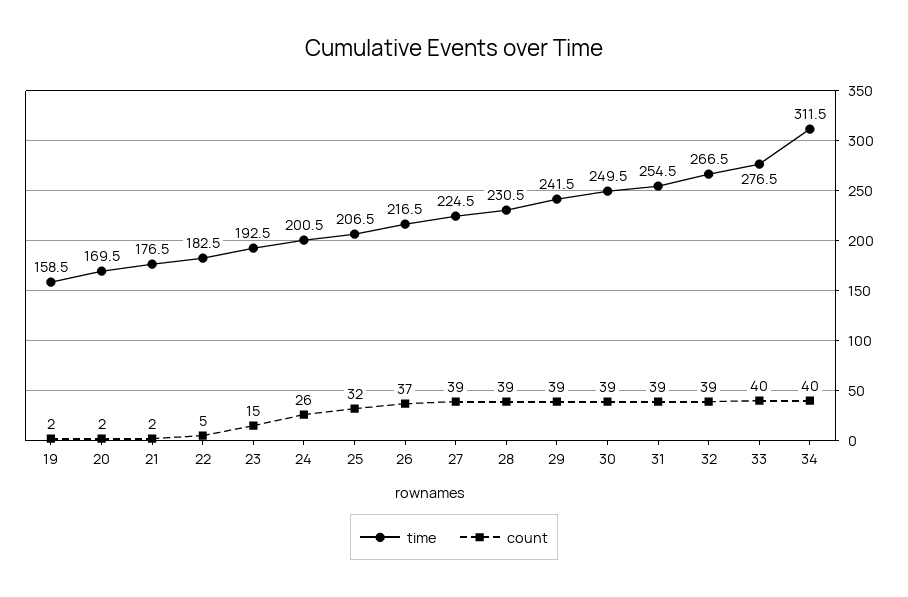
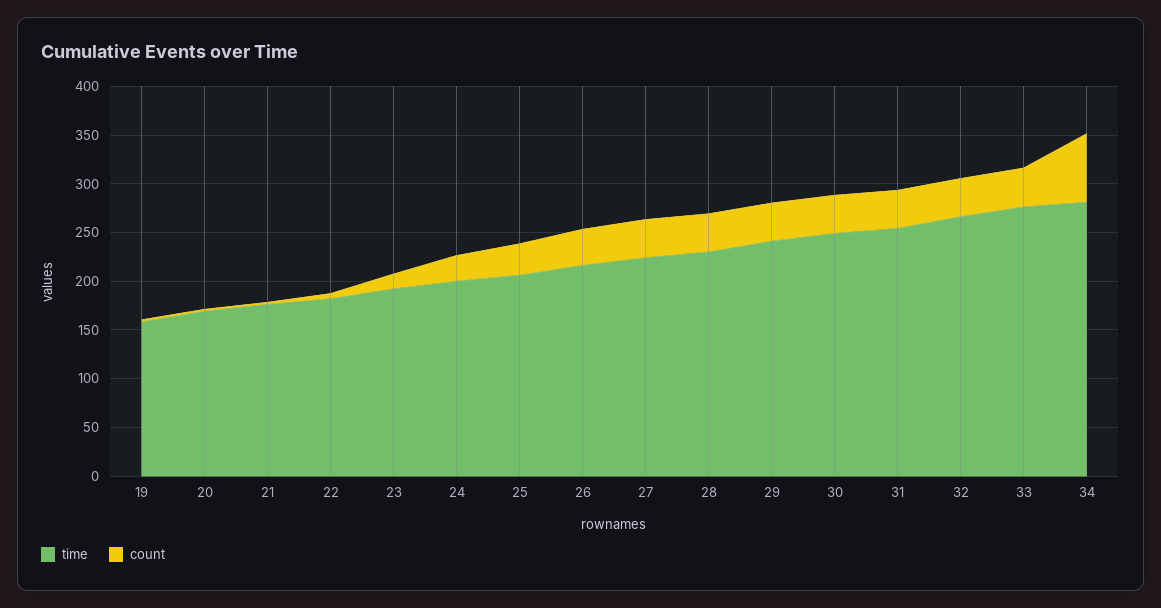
time, 34: 311.5 -> 280
count, 34: 40 -> 70

